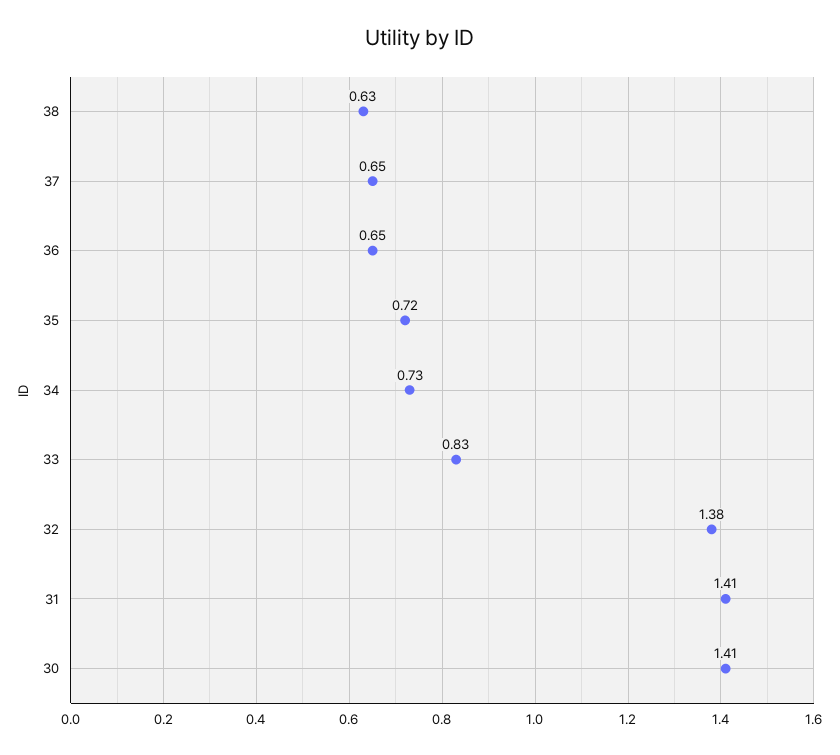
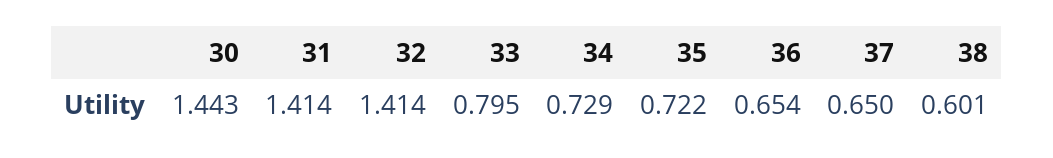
38: 0.63 -> 0.601
33: 0.83 -> 0.795
32: 1.38 -> 1.414
30: 1.41 -> 1.443

